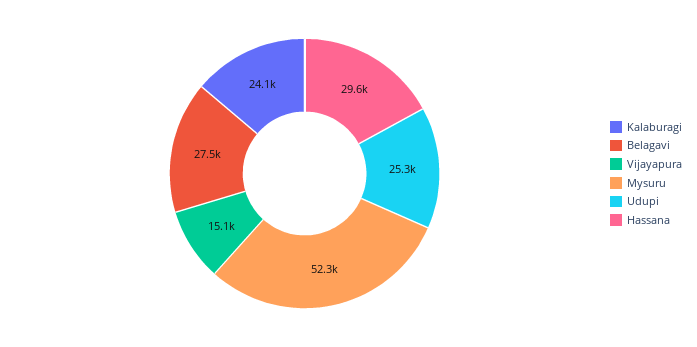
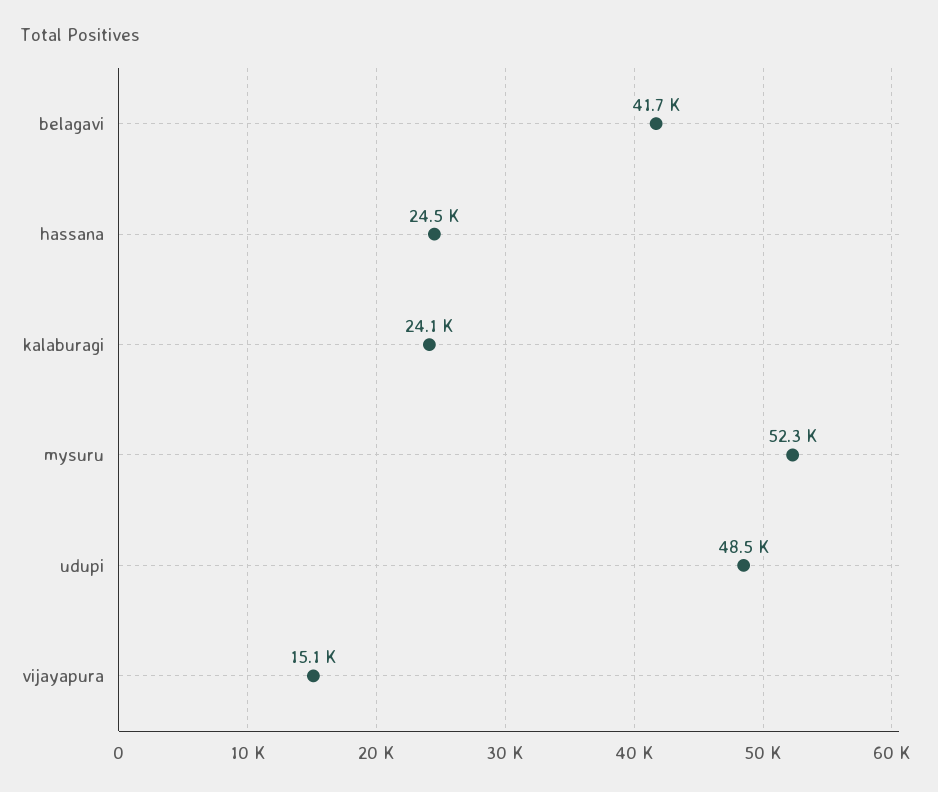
Belagavi: 27500 -> 41700
Udupi: 25300 -> 48500
Hassana: 29600 -> 24500

